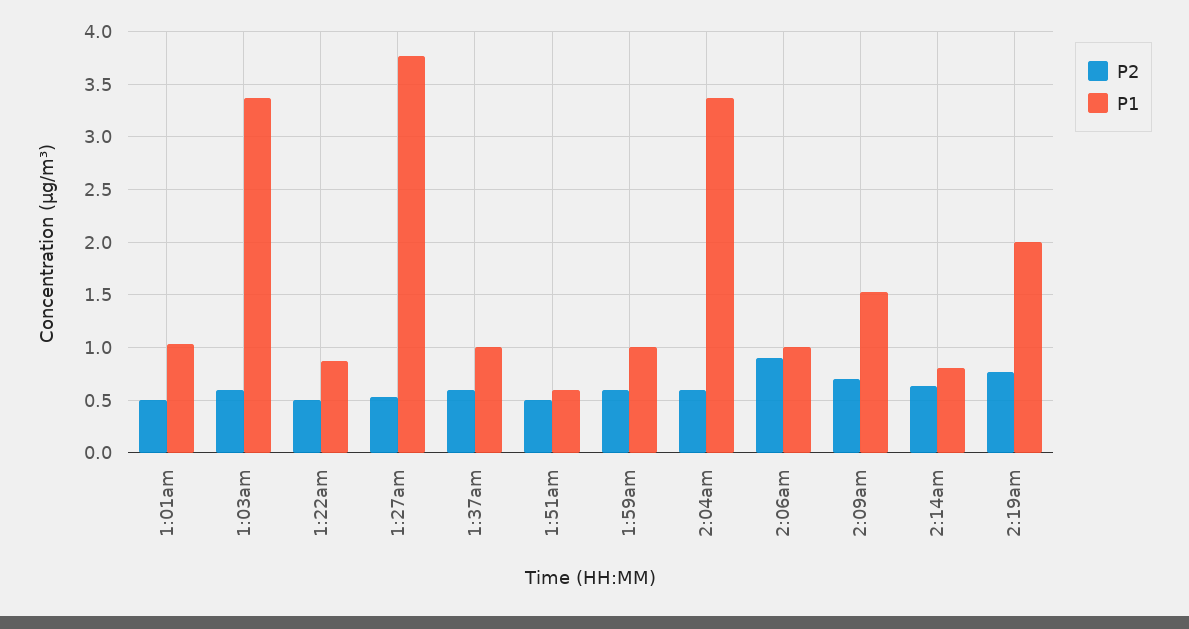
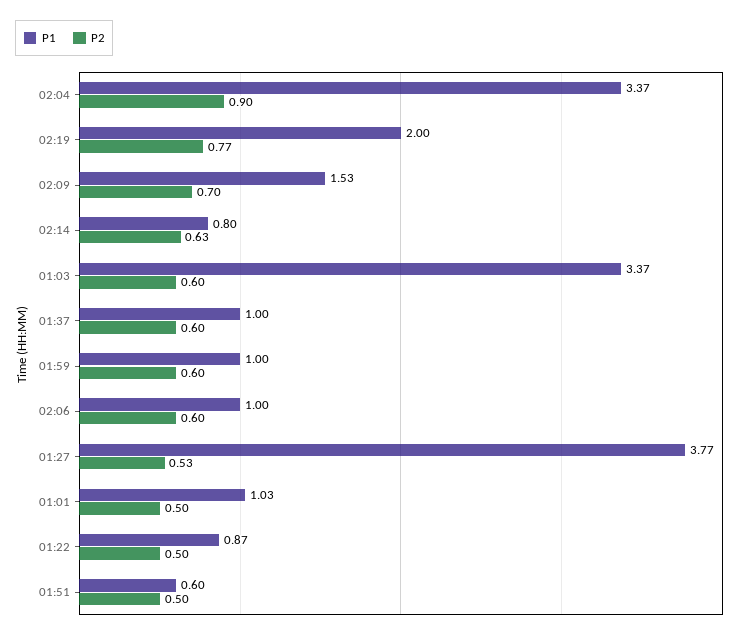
P2, 2:04am: 0.6 -> 0.9
P2, 2:06am: 0.9 -> 0.6

